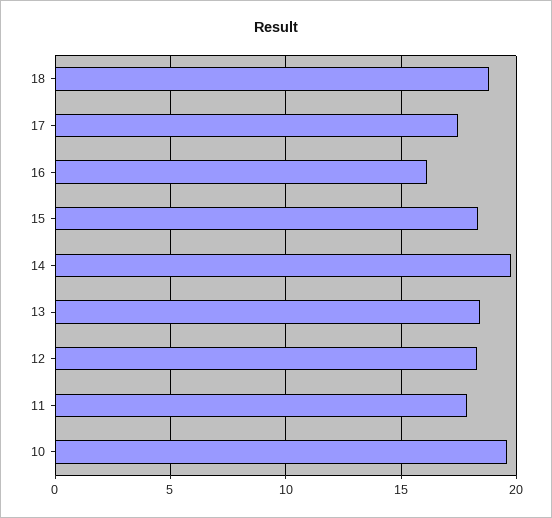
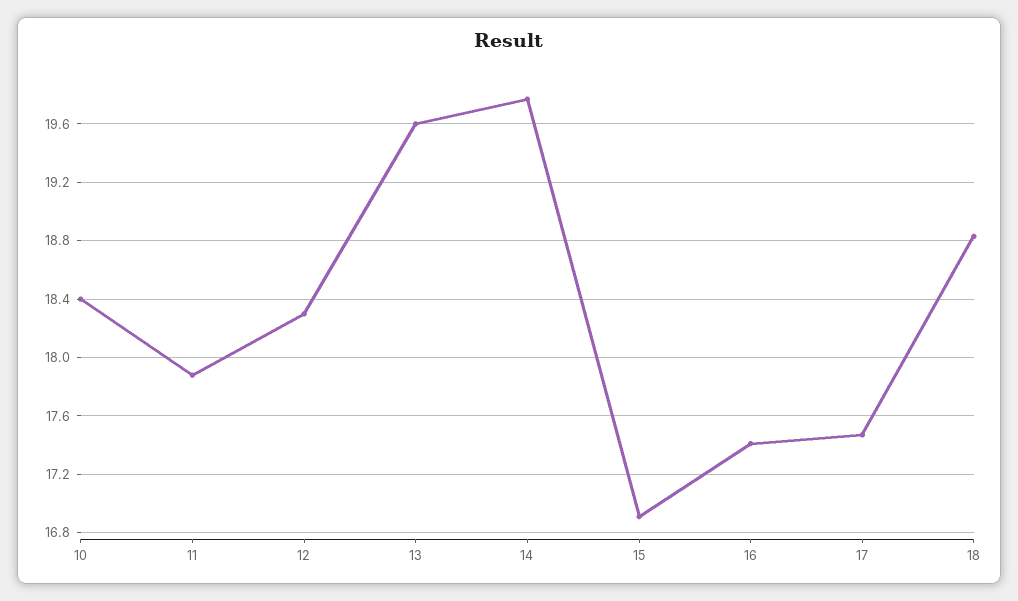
16: 16 -> 17.4
15: 18.5 -> 16.9
13: 18.5 -> 19.6
10: 19.5 -> 18.4

